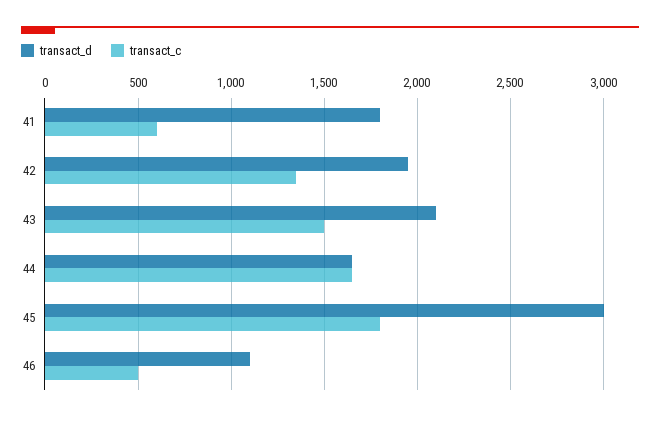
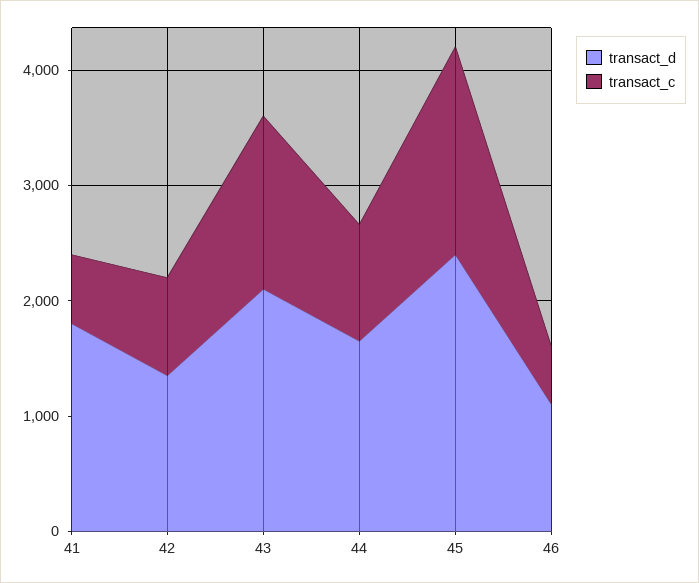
transact_d, 42: 1950 -> 1400
transact_c, 42: 1350 -> 800
transact_c, 44: 1650 -> 1000
transact_d, 45: 3000 -> 2400

